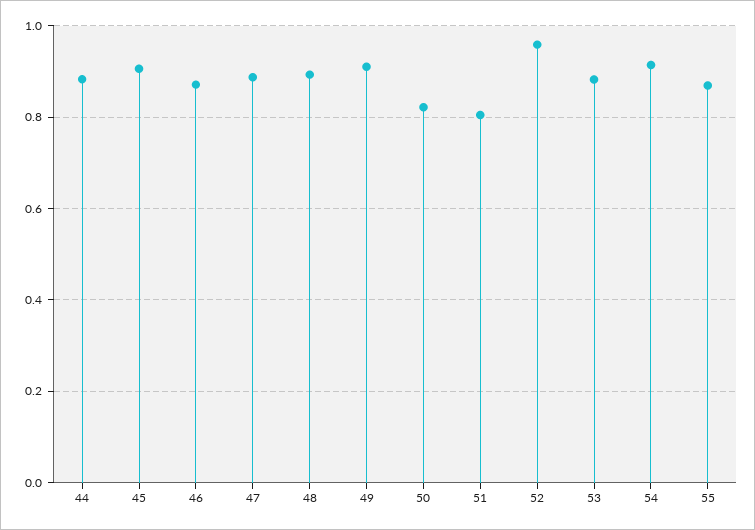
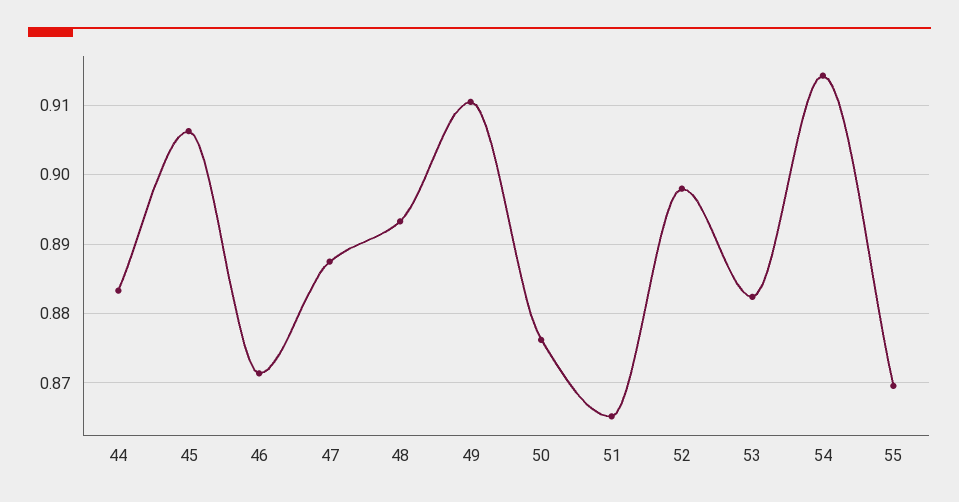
50: 0.82 -> 0.876
51: 0.8 -> 0.865
52: 0.96 -> 0.898

